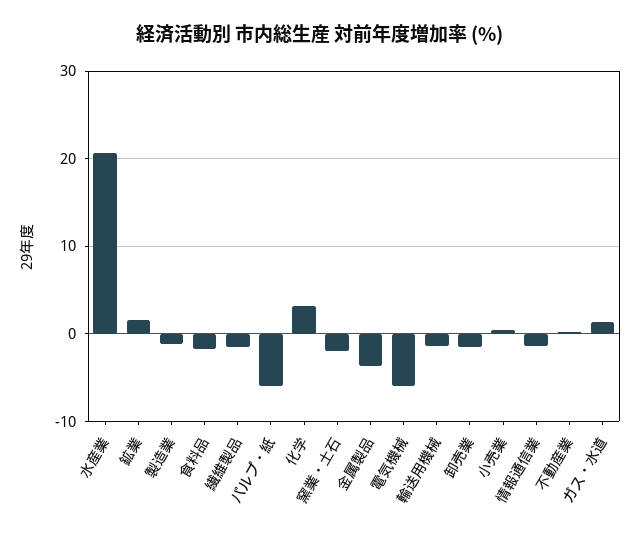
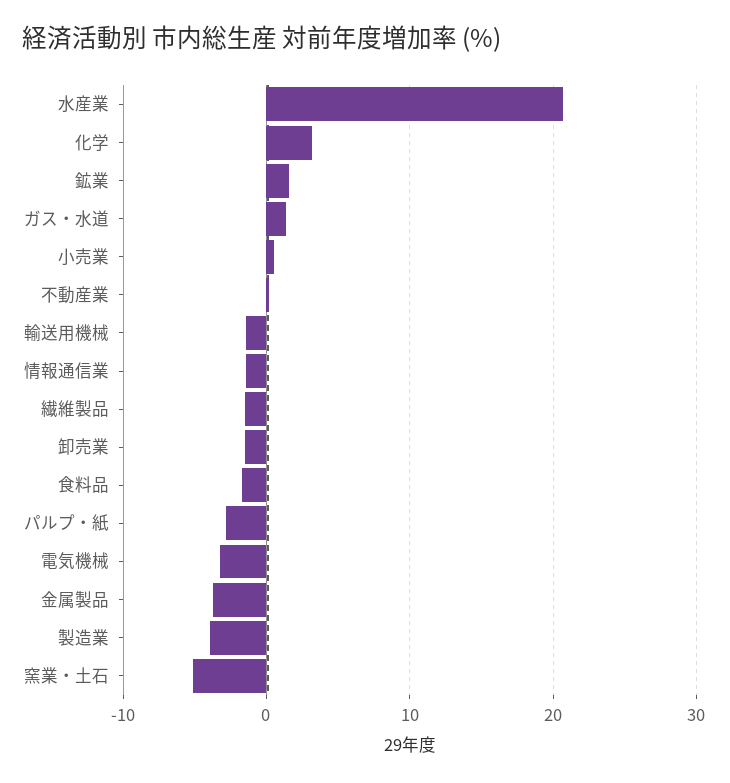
製造業: -1 -> -4
パルプ・紙: -6 -> -3
窯業・土石: -2 -> -5
電気機械: -6 -> -3

